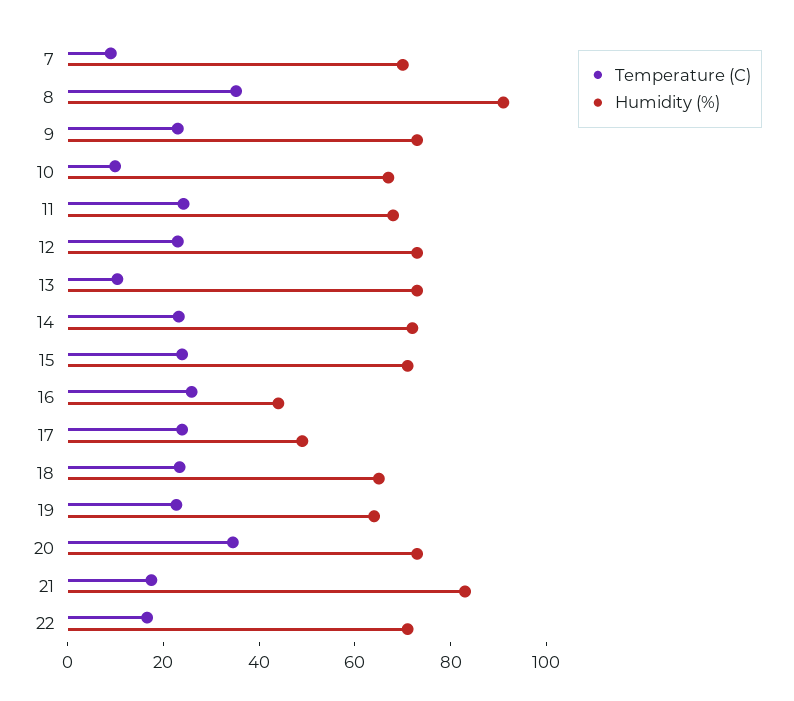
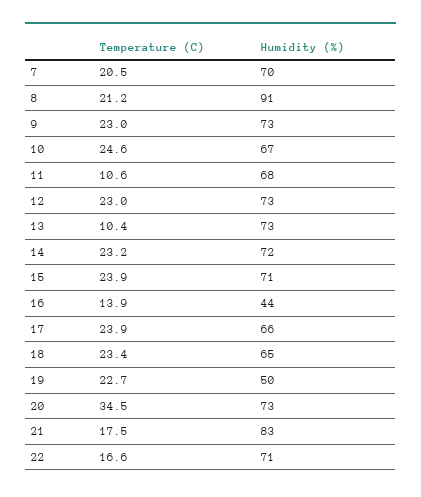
Temperature (C), 7: 10 -> 20.5
Temperature (C), 8: 35 -> 21.2
Temperature (C), 10: 10 -> 24.6
Temperature (C), 11: 25 -> 10.6
Temperature (C), 16: 25 -> 13.9
Humidity (%), 17: 50 -> 66
Humidity (%), 19: 65 -> 50

